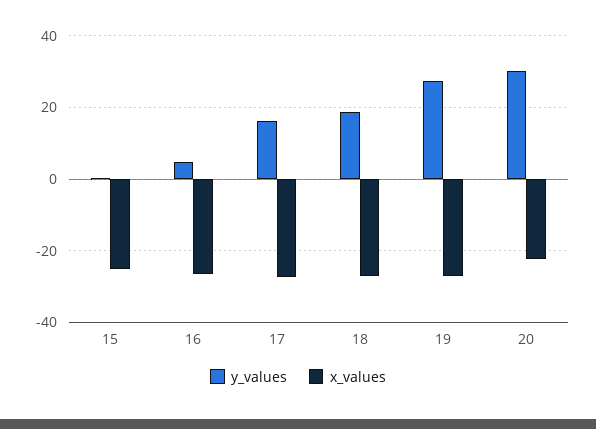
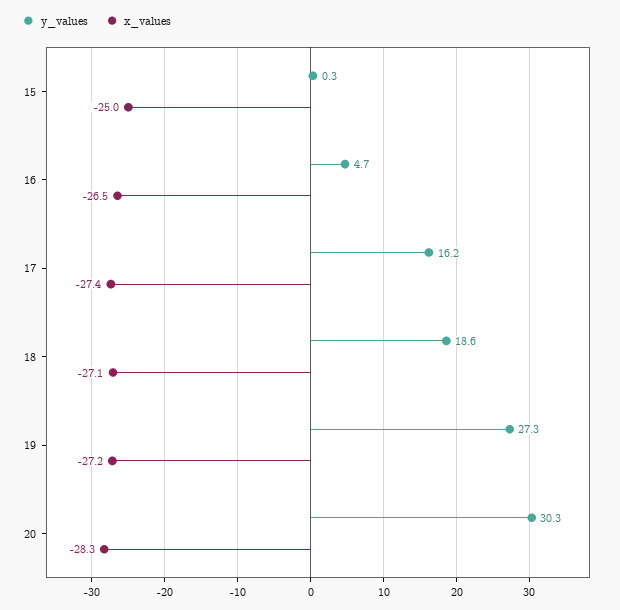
x_values, 20: -22 -> -28.3

